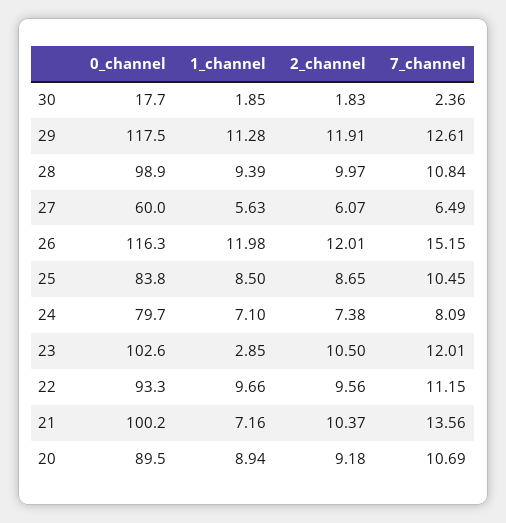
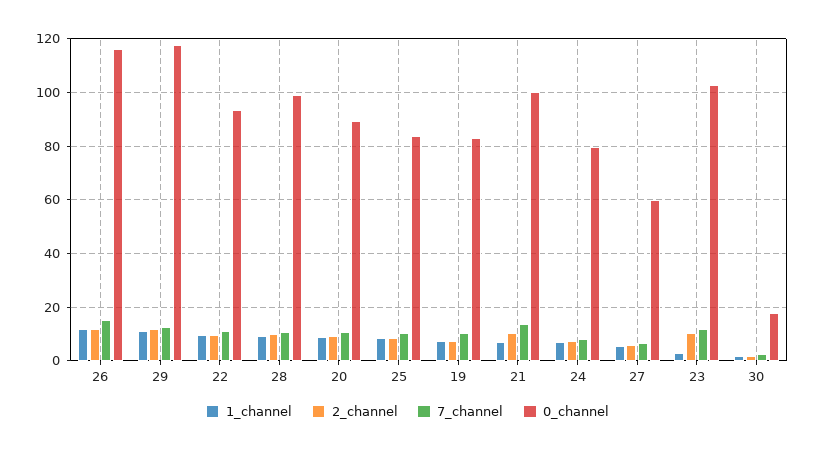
1_channel, 19: none -> 7.5
2_channel, 19: none -> 7.5
7_channel, 19: none -> 10
0_channel, 19: none -> 82.5

